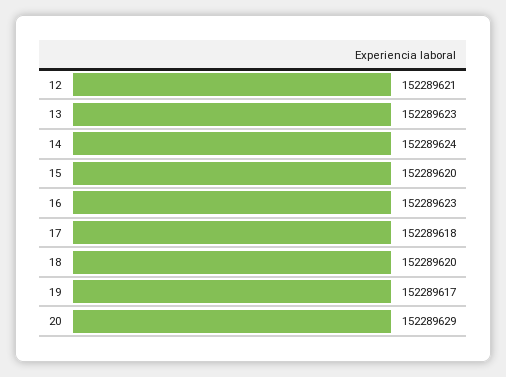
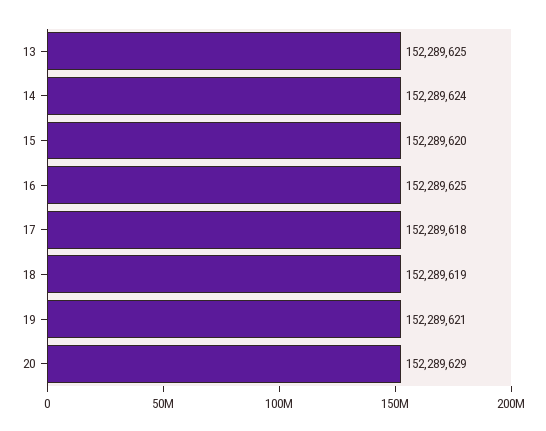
12: 152289621 -> none
13: 152289623 -> 152289625
16: 152289623 -> 152289625
18: 152289620 -> 152289619
19: 152289617 -> 152289621

